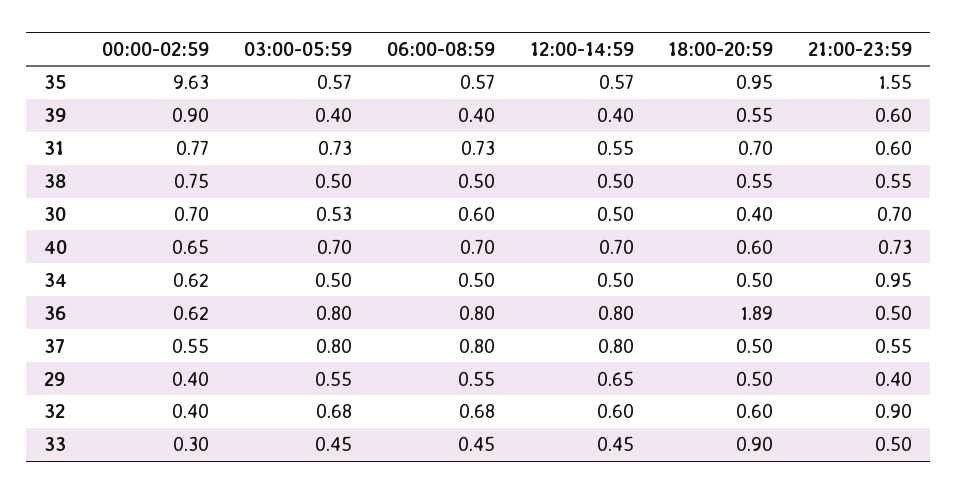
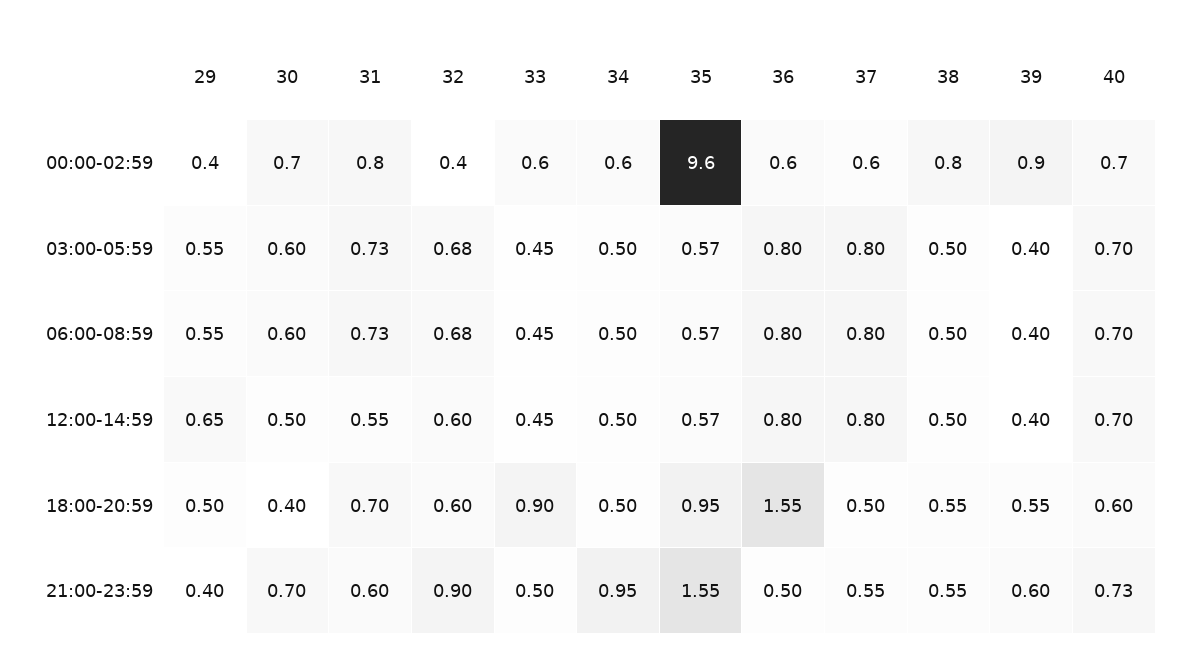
03:00-05:59, 30: 0.53 -> 0.6
18:00-20:59, 36: 1.89 -> 1.55
00:00-02:59, 33: 0.3 -> 0.6

